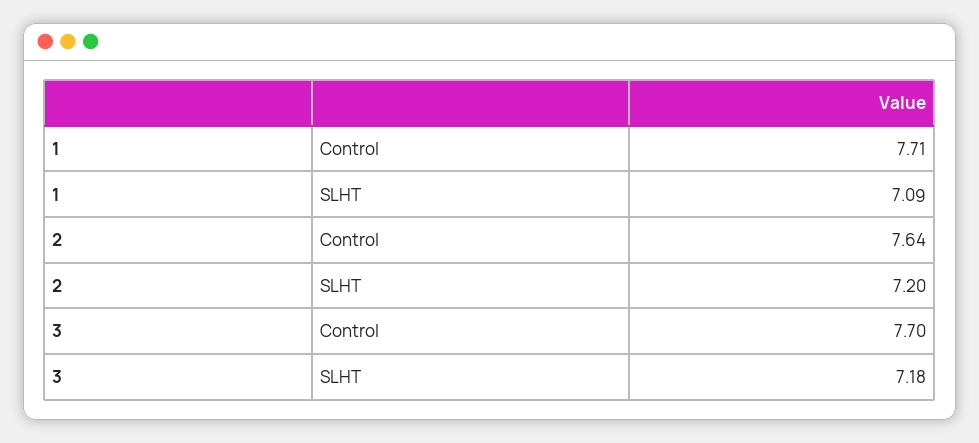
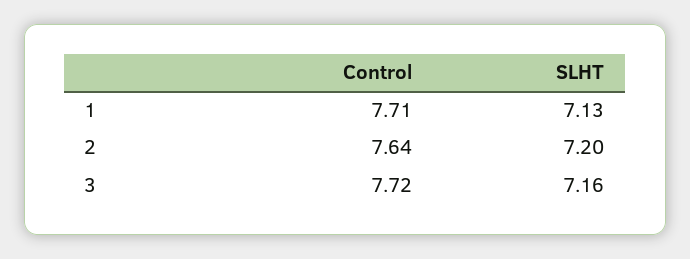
1, SLHT: 7.09 -> 7.13
3, Control: 7.7 -> 7.72
3, SLHT: 7.18 -> 7.16

